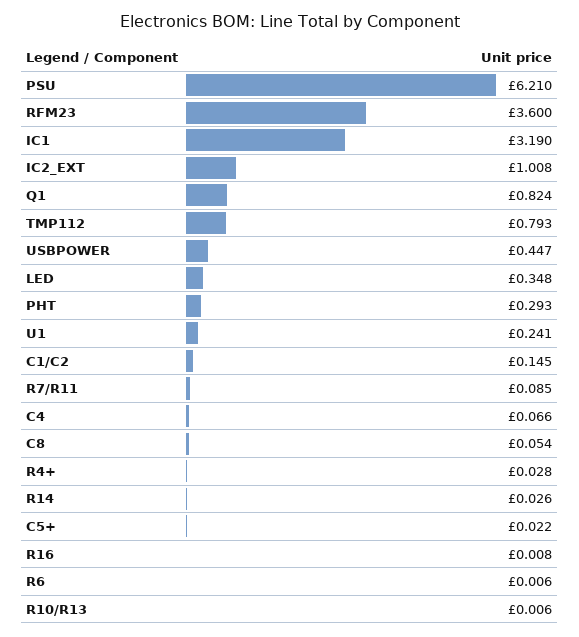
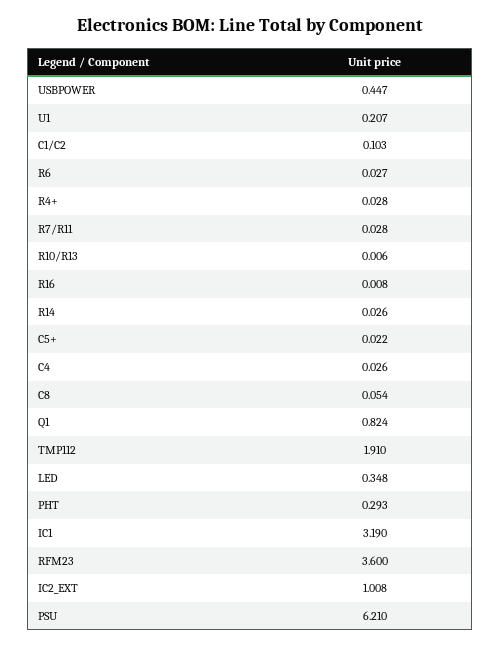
TMP112: 0.793 -> 1.91
U1: 0.241 -> 0.207
C1/C2: 0.145 -> 0.103
R7/R11: 0.085 -> 0.028
C4: 0.066 -> 0.026
R6: 0.006 -> 0.027

